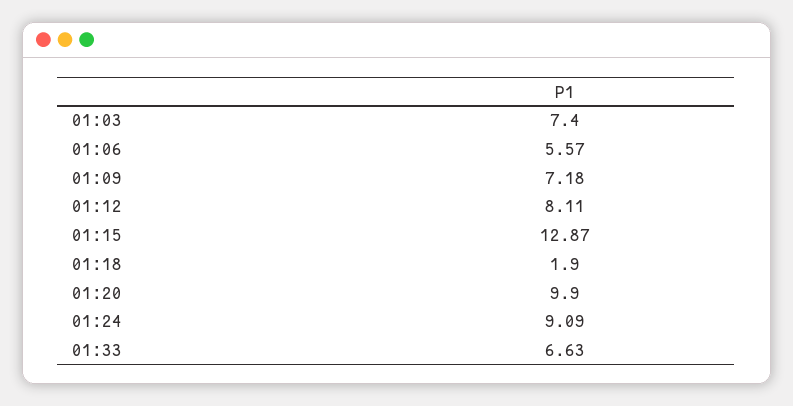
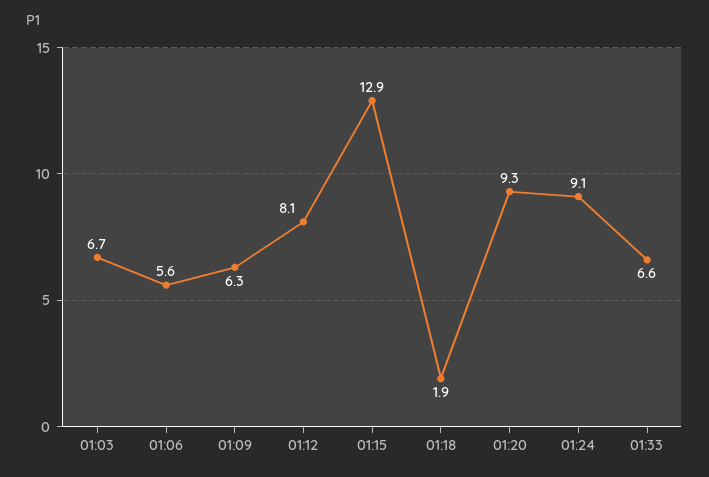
01:03: 7.4 -> 6.7
01:09: 7.18 -> 6.3
01:20: 9.9 -> 9.3

